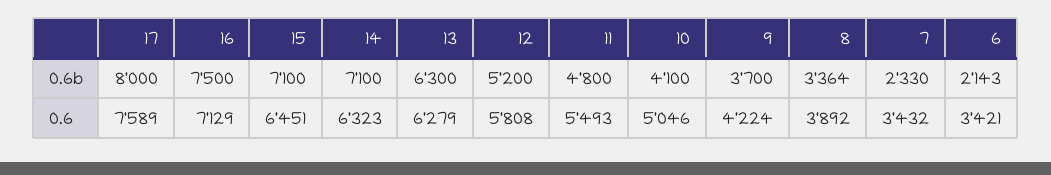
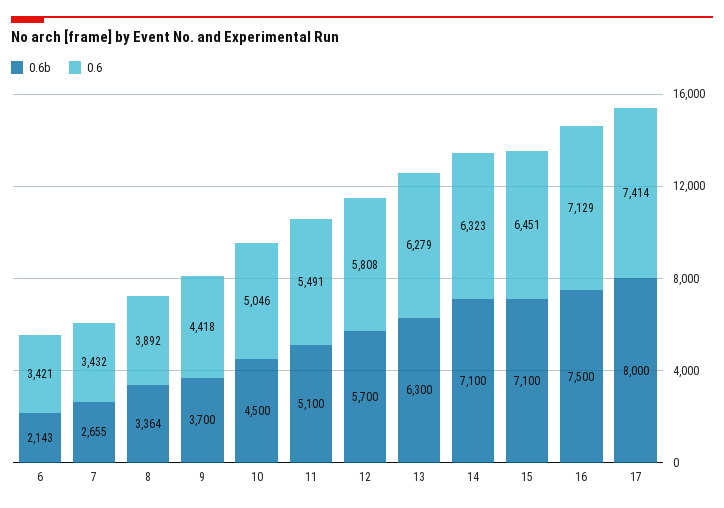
0.6b, 12: 5200 -> 5700
0.6b, 11: 4800 -> 5100
0.6b, 10: 4100 -> 4500
0.6b, 7: 2330 -> 2655
0.6, 17: 7589 -> 7414
0.6, 11: 5493 -> 5491
0.6, 9: 4224 -> 4418

